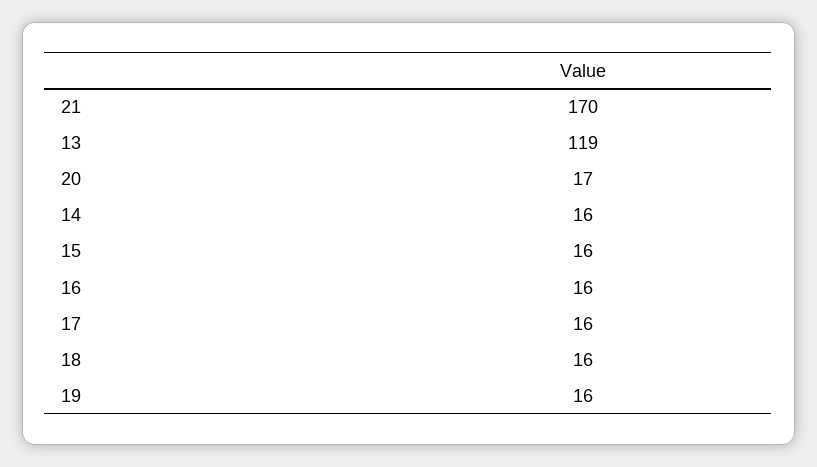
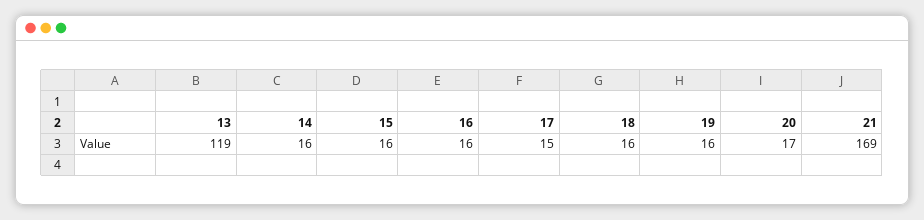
21: 170 -> 169
17: 16 -> 15

